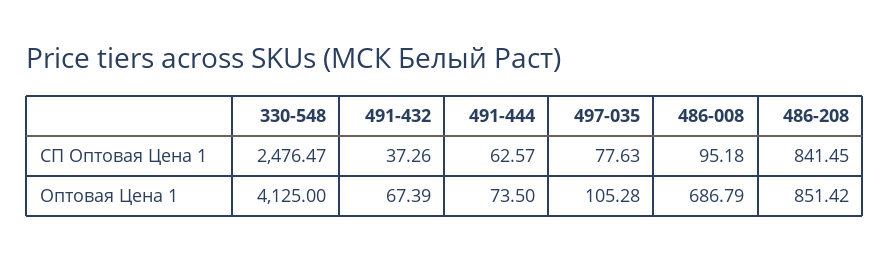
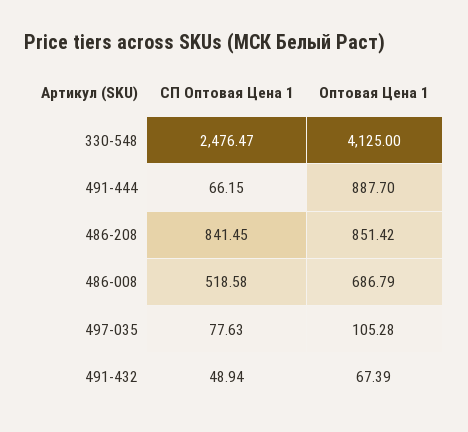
491-432, СП Оптовая Цена 1: 37.26 -> 48.94
491-444, СП Оптовая Цена 1: 62.57 -> 66.15
486-008, СП Оптовая Цена 1: 95.18 -> 518.58
491-444, Оптовая Цена 1: 73.5 -> 887.7

